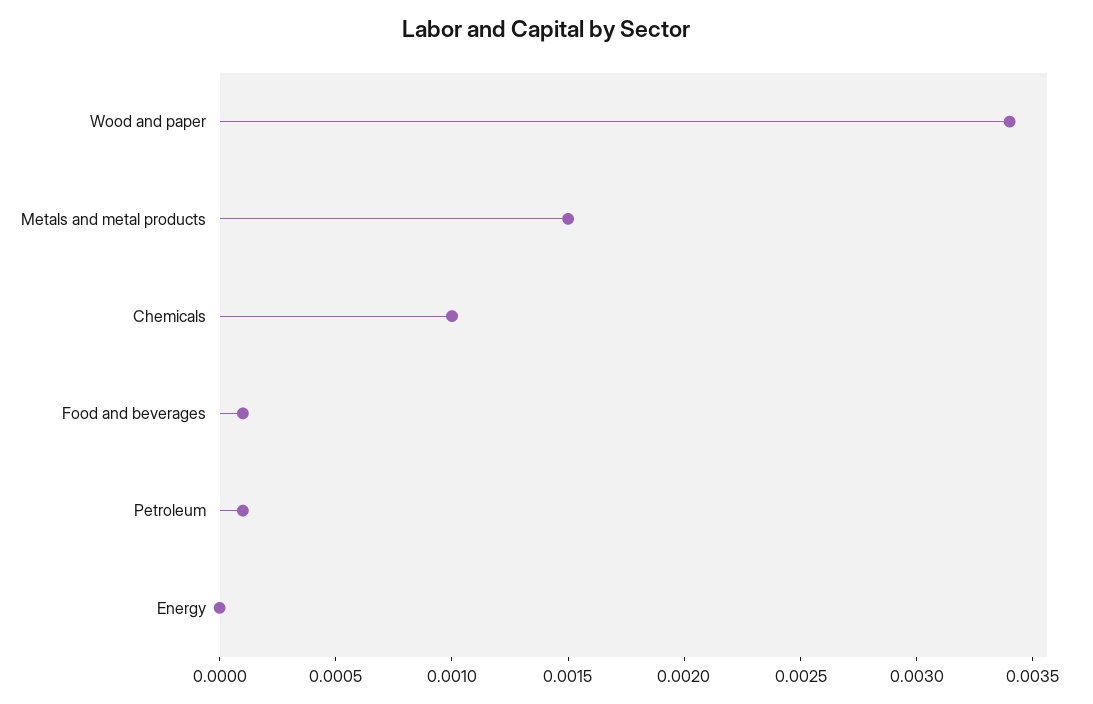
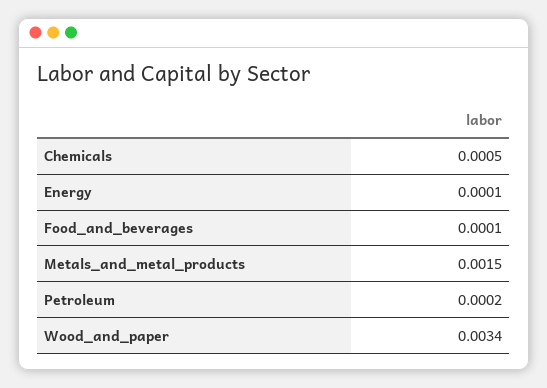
Chemicals: 0.001 -> 0.0005
Petroleum: 0.0001 -> 0.0002
Energy: 0 -> 0.0001

